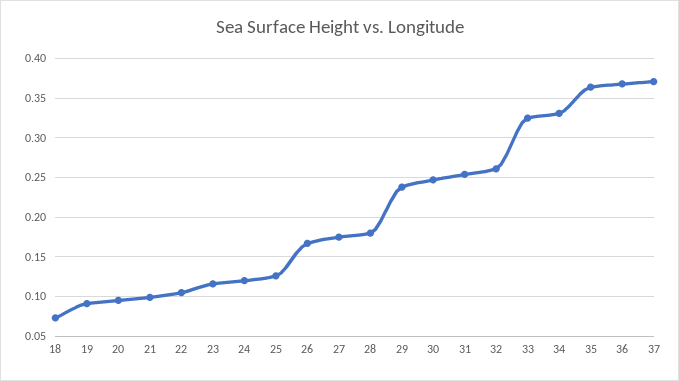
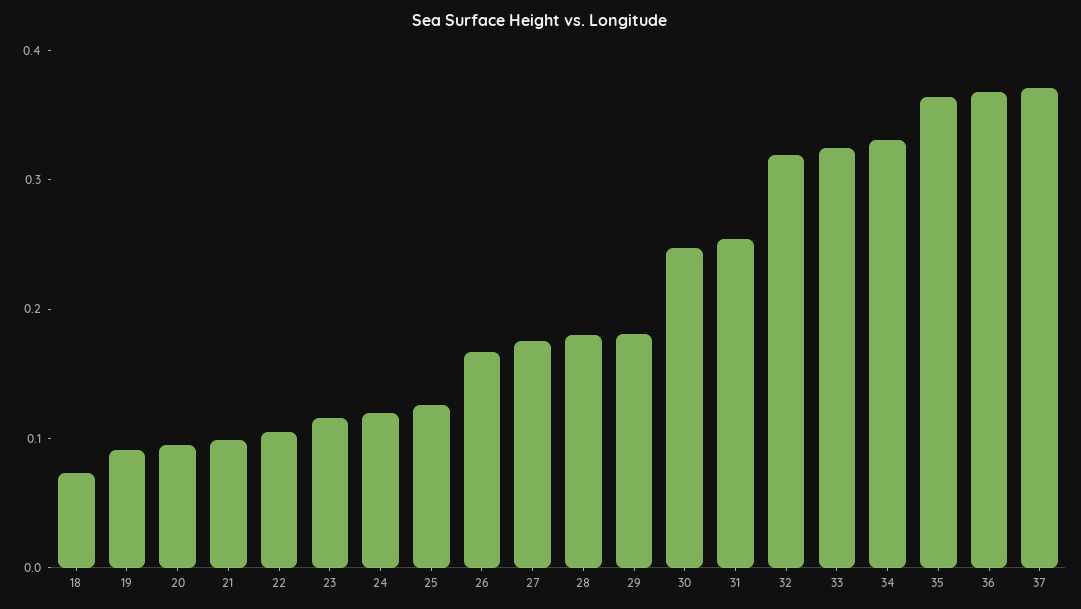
29: 0.24 -> 0.18
32: 0.26 -> 0.32

